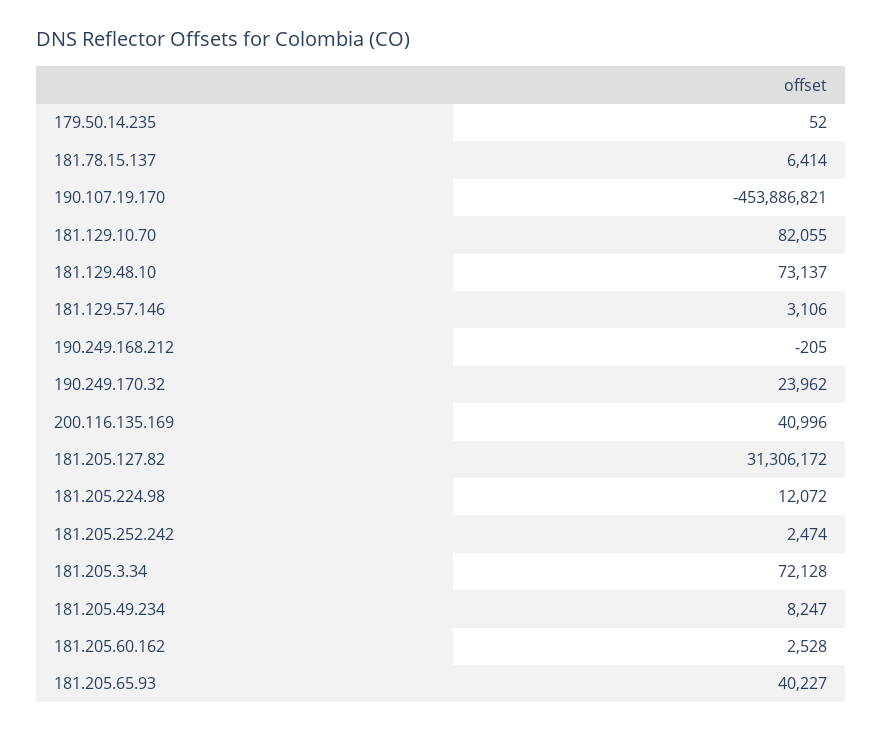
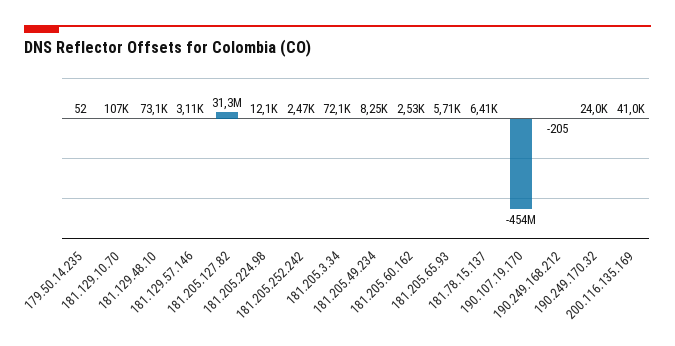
181.129.10.70: 82055 -> 107000
181.205.65.93: 40227 -> 5710

